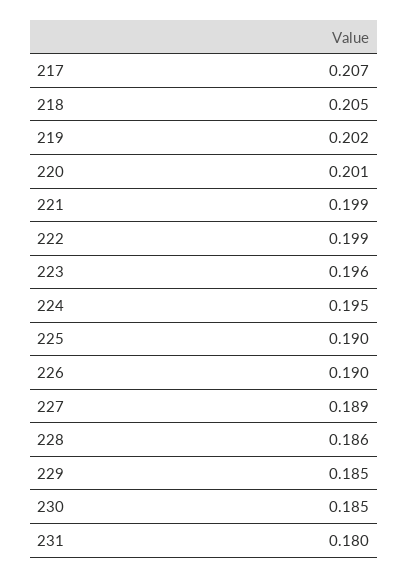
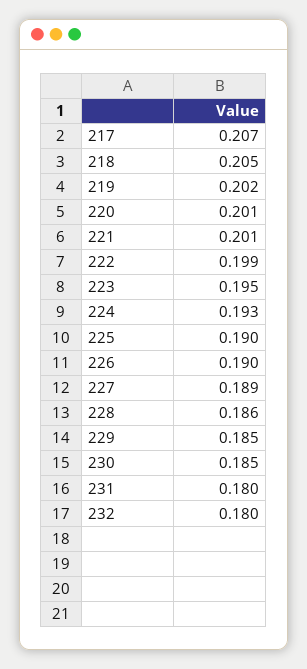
221: 0.199 -> 0.201
223: 0.196 -> 0.195
224: 0.195 -> 0.193
232: none -> 0.18

